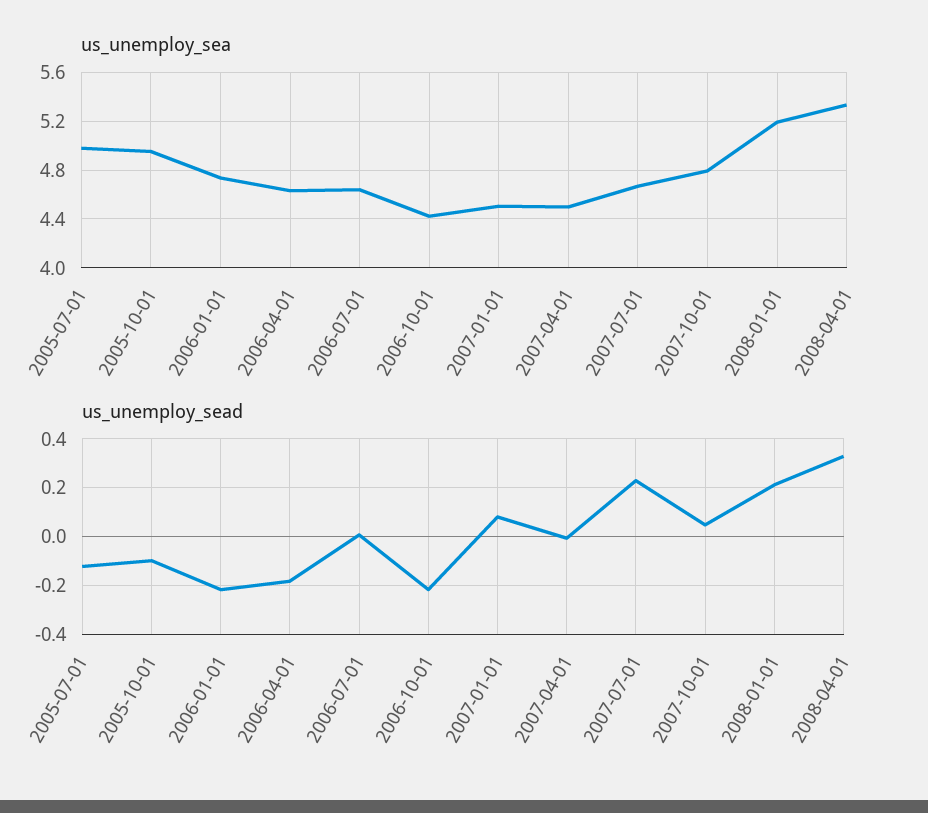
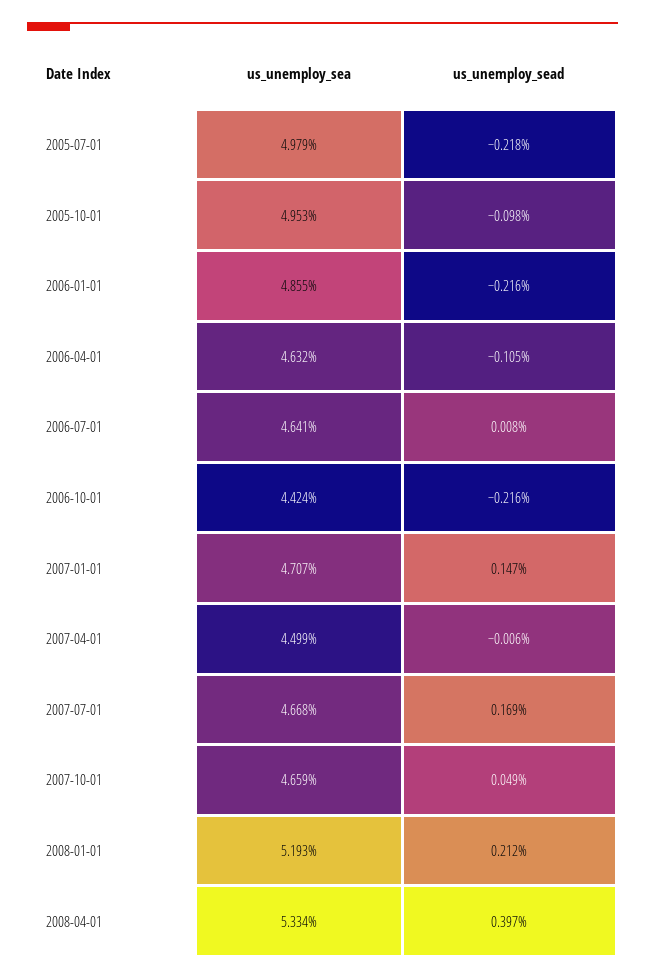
us_unemploy_sea, 2006-01-01: 4.75 -> 4.855
us_unemploy_sea, 2007-01-01: 4.5 -> 4.707
us_unemploy_sea, 2007-10-01: 4.8 -> 4.659
us_unemploy_sead, 2005-07-01: -0.125 -> -0.218
us_unemploy_sead, 2006-04-01: -0.175 -> -0.105
us_unemploy_sead, 2007-01-01: 0.075 -> 0.147
us_unemploy_sead, 2007-07-01: 0.225 -> 0.169
us_unemploy_sead, 2008-04-01: 0.325 -> 0.397

